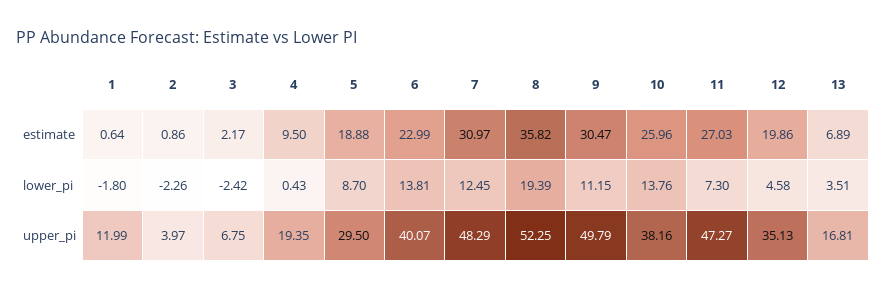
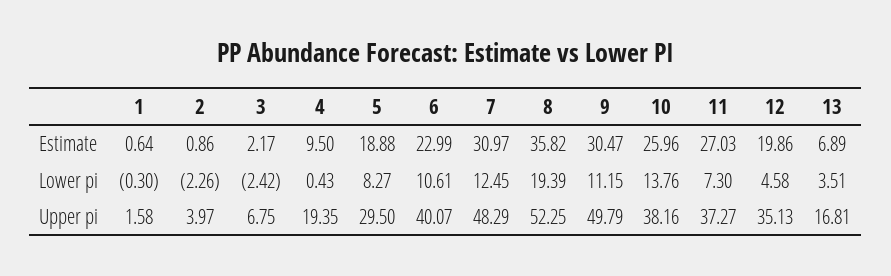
1, lower_pi: -1.8 -> -0.3
5, lower_pi: 8.7 -> 8.27
6, lower_pi: 13.81 -> 10.61
1, upper_pi: 11.99 -> 1.58
11, upper_pi: 47.27 -> 37.27

